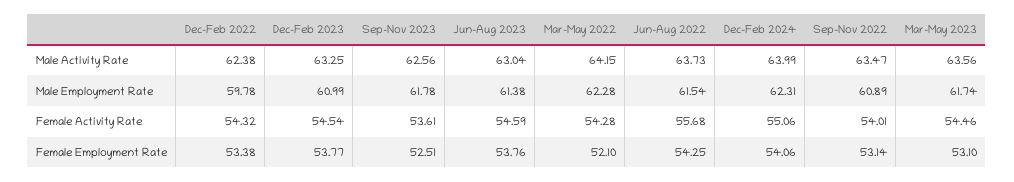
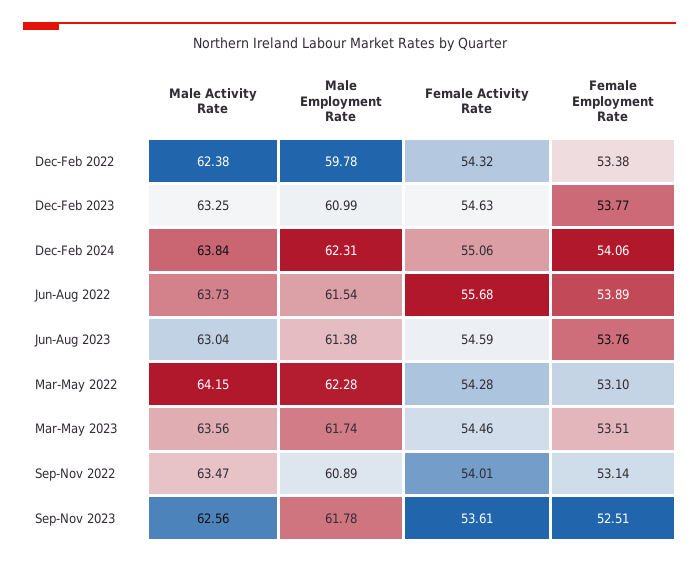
Dec-Feb 2024, Male Activity Rate: 63.99 -> 63.84
Dec-Feb 2023, Female Activity Rate: 54.54 -> 54.63
Mar-May 2022, Female Employment Rate: 52.1 -> 53.1
Jun-Aug 2022, Female Employment Rate: 54.25 -> 53.89
Mar-May 2023, Female Employment Rate: 53.1 -> 53.51

